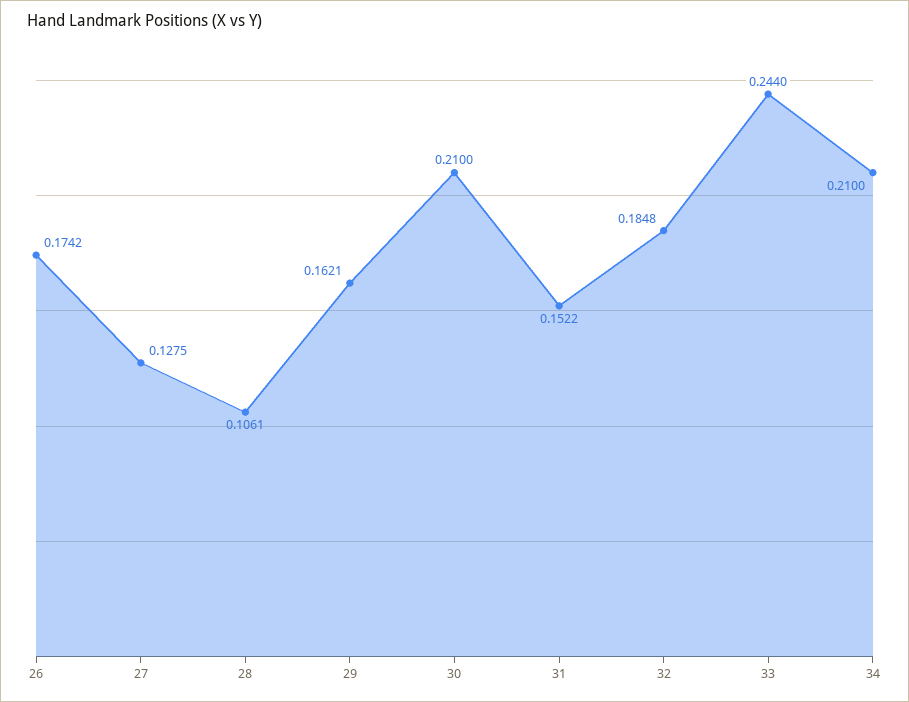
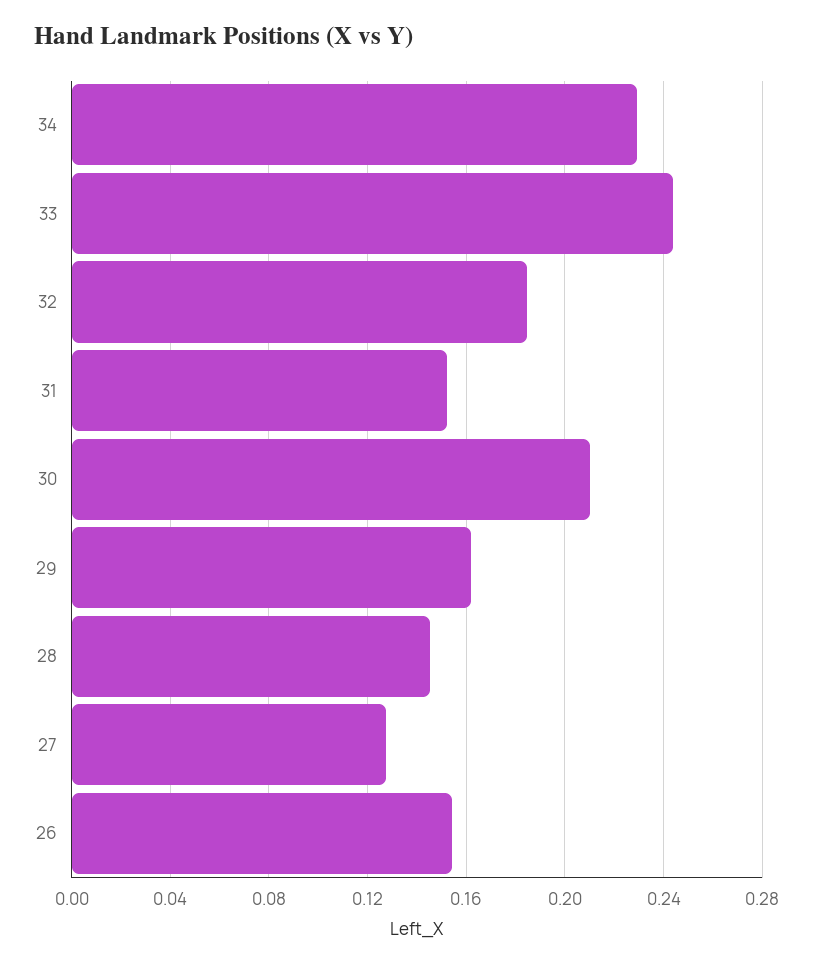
26: 0.1742 -> 0.155
28: 0.1061 -> 0.145
34: 0.21 -> 0.23

